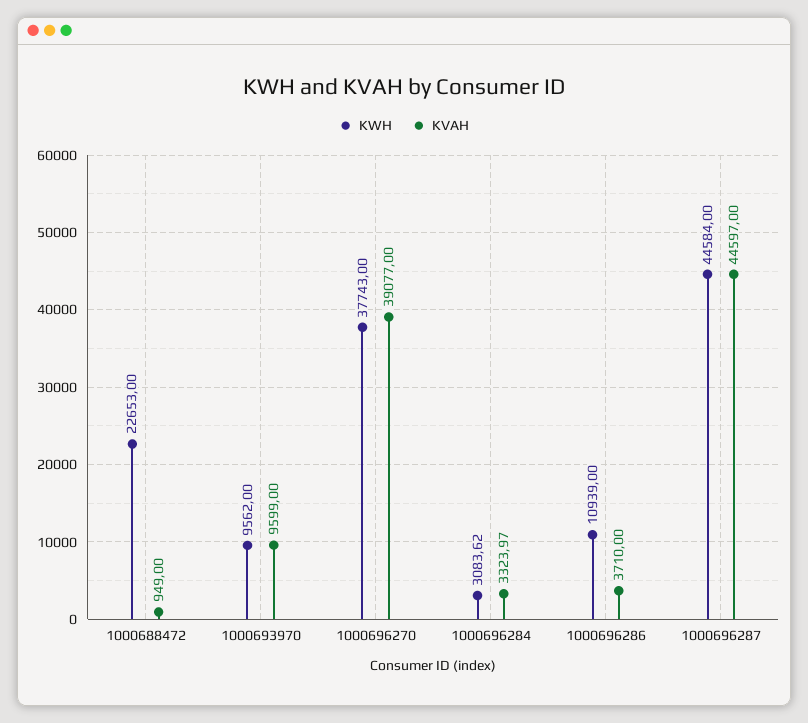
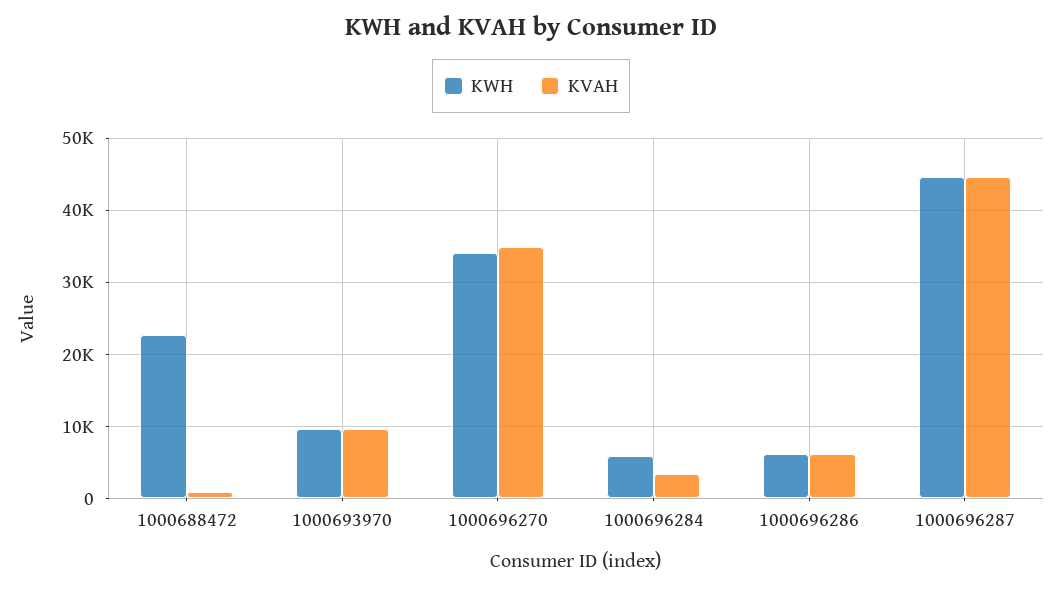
KWH, 1000696270: 37743 -> 34000
KVAH, 1000696270: 39077 -> 35000
KWH, 1000696284: 3083.62 -> 6000
KWH, 1000696286: 10939 -> 6000
KVAH, 1000696286: 3710 -> 6000

